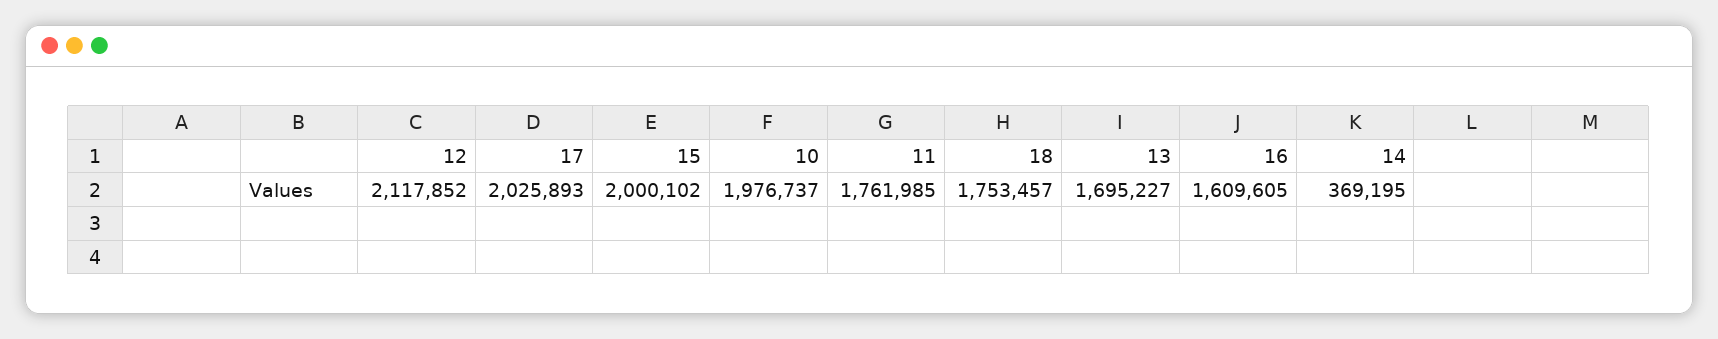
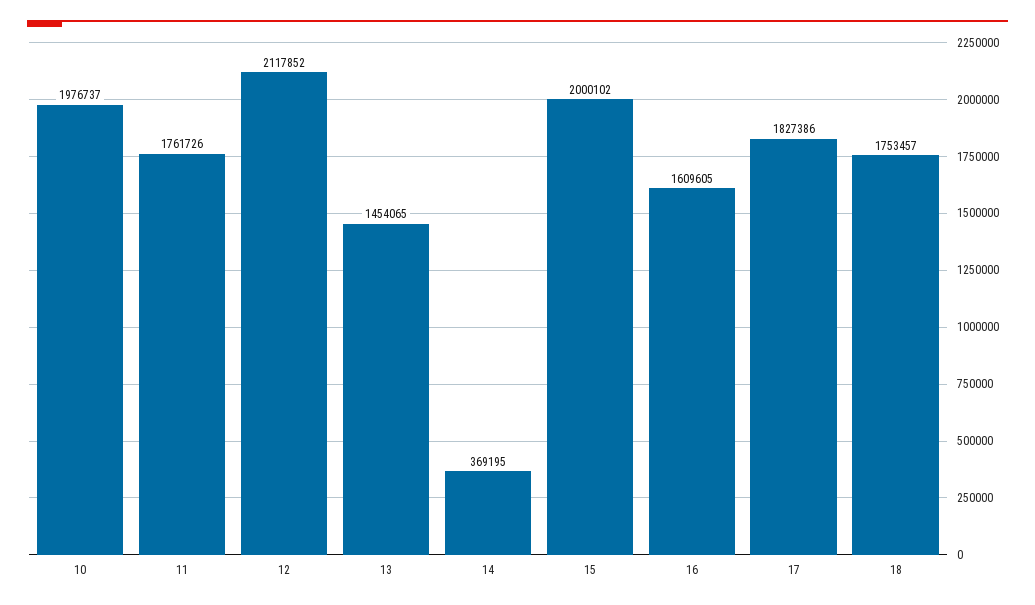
17: 2025893 -> 1827386
11: 1761985 -> 1761726
13: 1695227 -> 1454065

